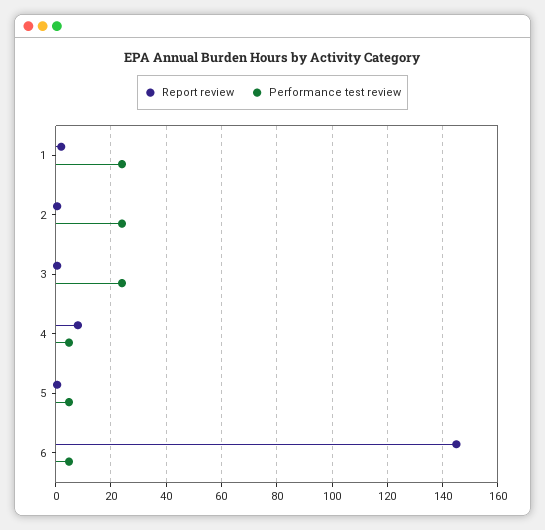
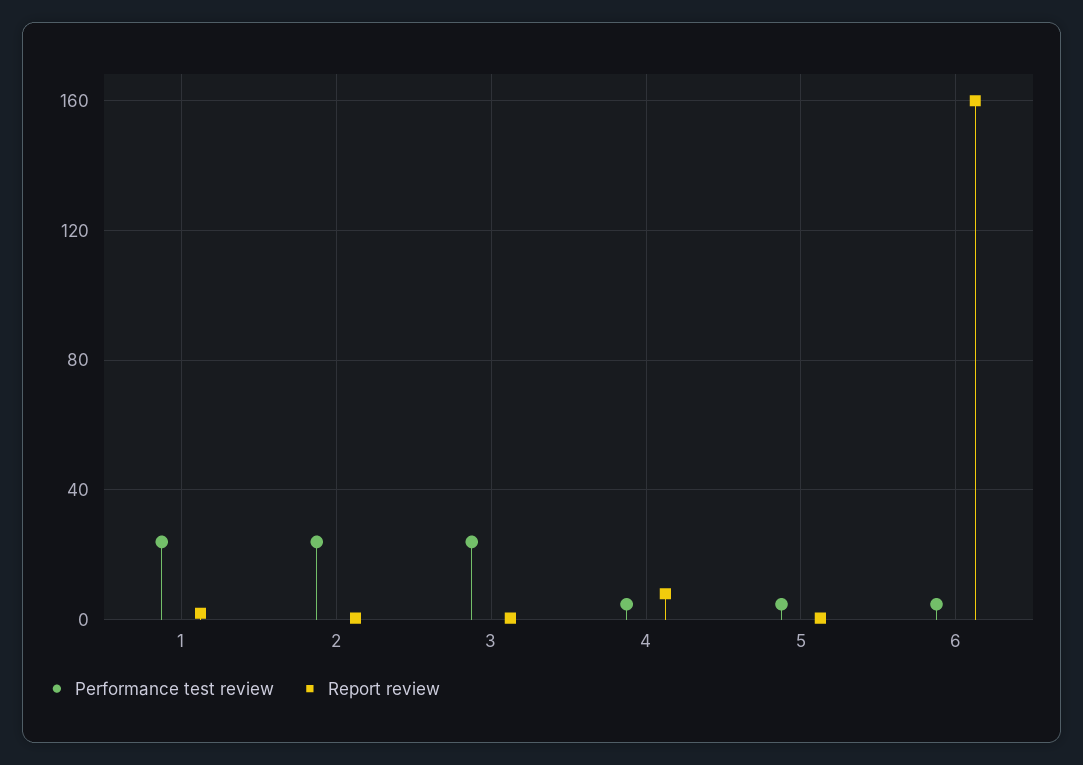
Report review, 6: 145 -> 160

